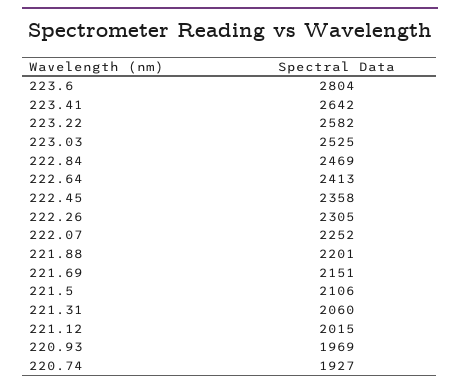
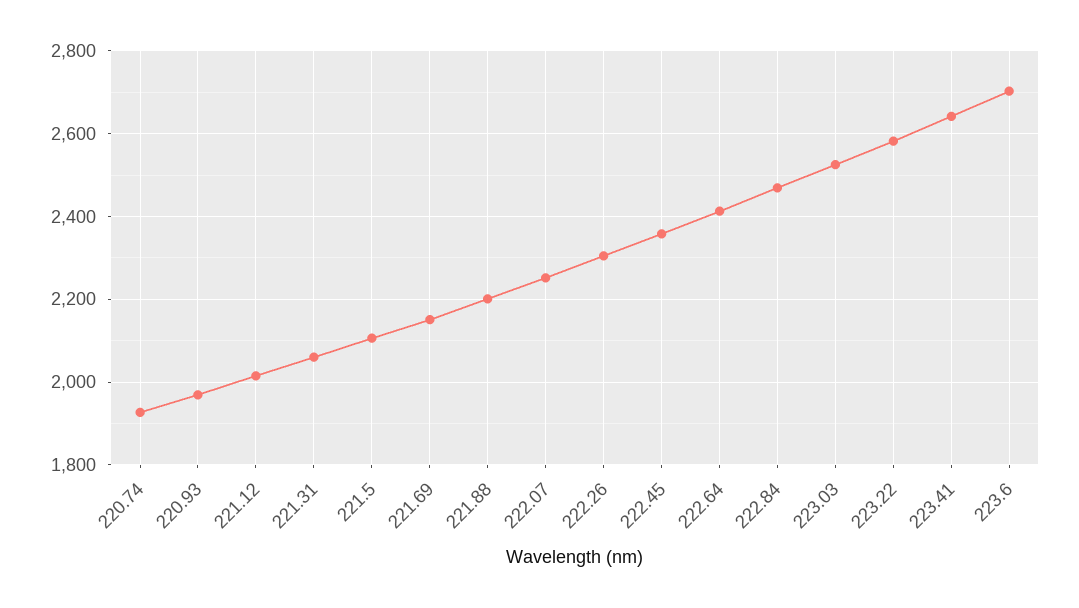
223.6: 2804 -> 2700

